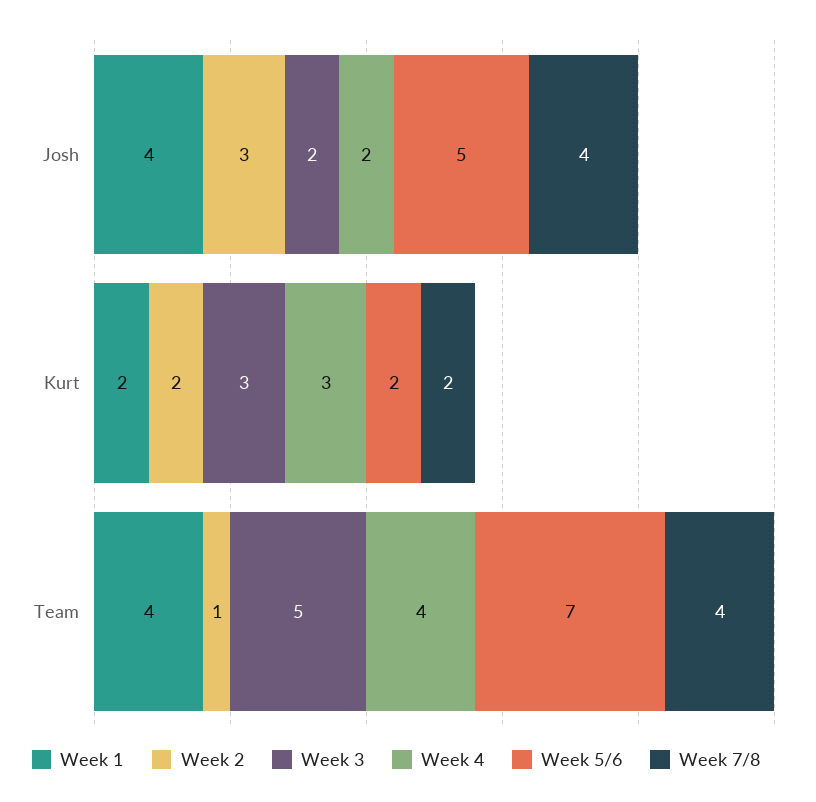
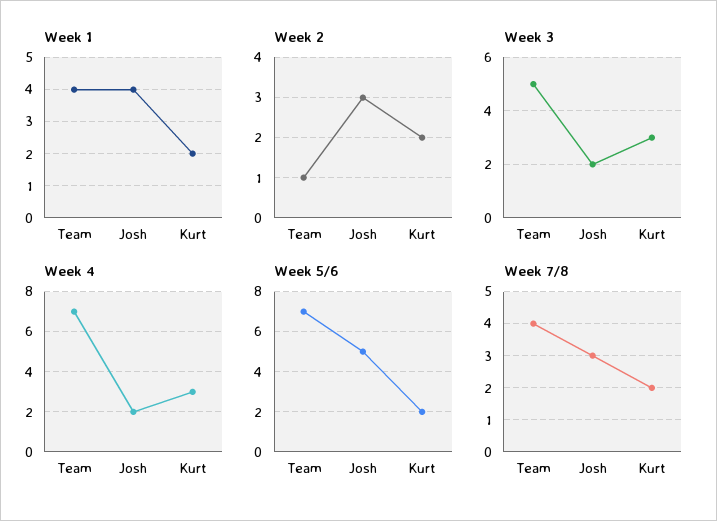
Week 7/8, Josh: 4 -> 3
Week 4, Team: 4 -> 7

